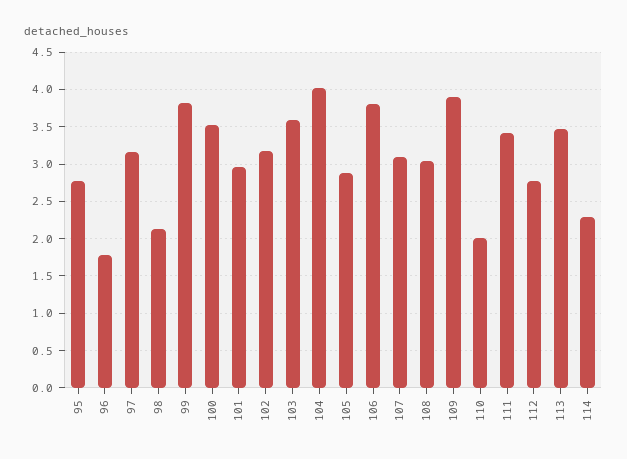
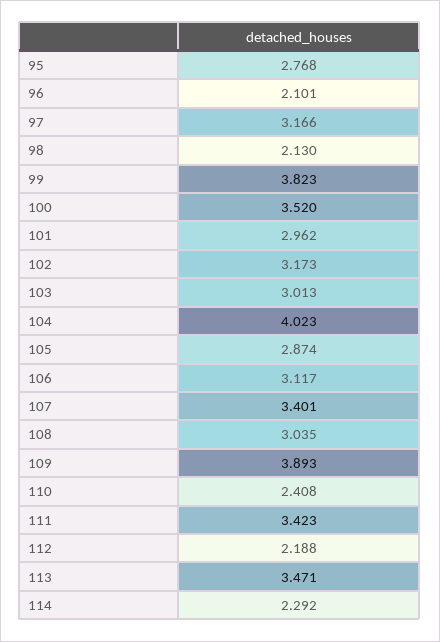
96: 1.8 -> 2.101
103: 3.6 -> 3.013
106: 3.8 -> 3.117
107: 3.1 -> 3.401
110: 2 -> 2.408
112: 2.8 -> 2.188

